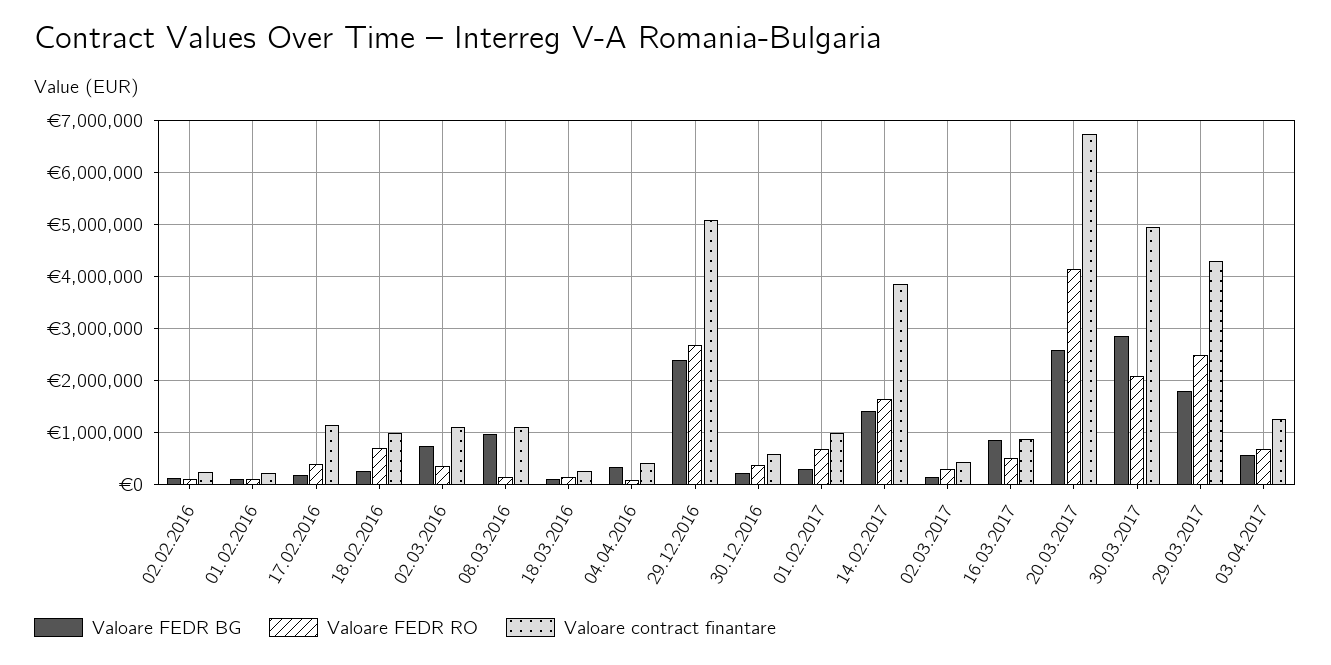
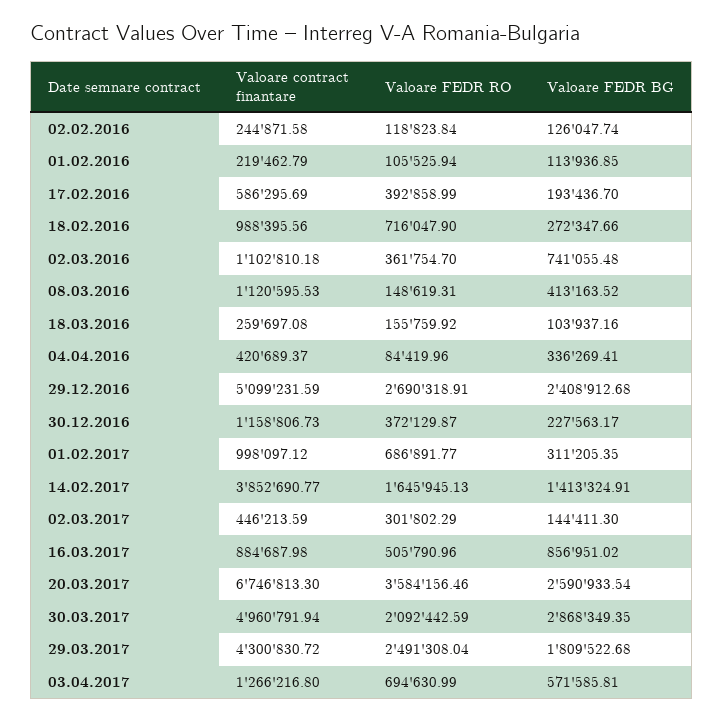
Valoare contract finantare, 17.02.2016: 1200000 -> 586295.69
Valoare FEDR BG, 08.03.2016: 1000000 -> 413163.52
Valoare contract finantare, 30.12.2016: 600000 -> 1158806.73
Valoare FEDR RO, 20.03.2017: 4200000 -> 3584156.46

